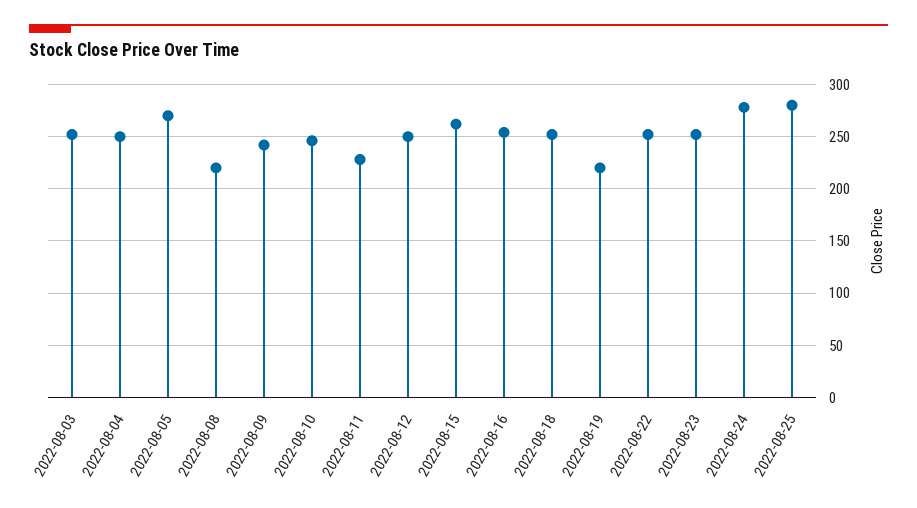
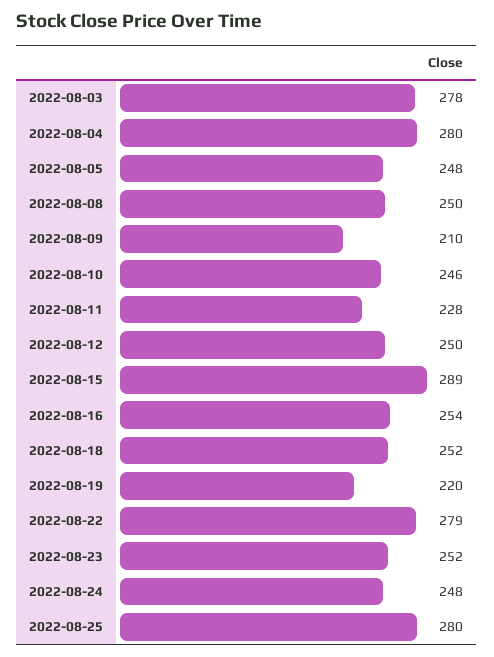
2022-08-03: 250 -> 278
2022-08-04: 250 -> 280
2022-08-05: 270 -> 248
2022-08-08: 220 -> 250
2022-08-09: 240 -> 210
2022-08-15: 260 -> 289
2022-08-22: 250 -> 279
2022-08-24: 280 -> 248

